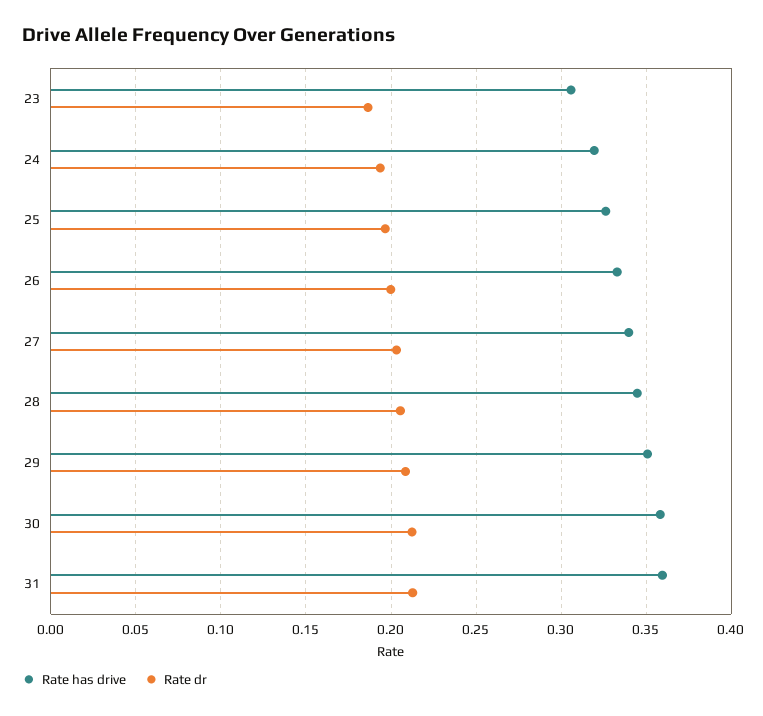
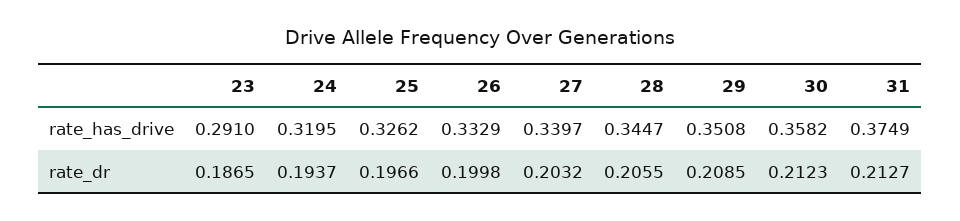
Rate has drive, 23: 0.305 -> 0.291
Rate has drive, 31: 0.36 -> 0.3749

